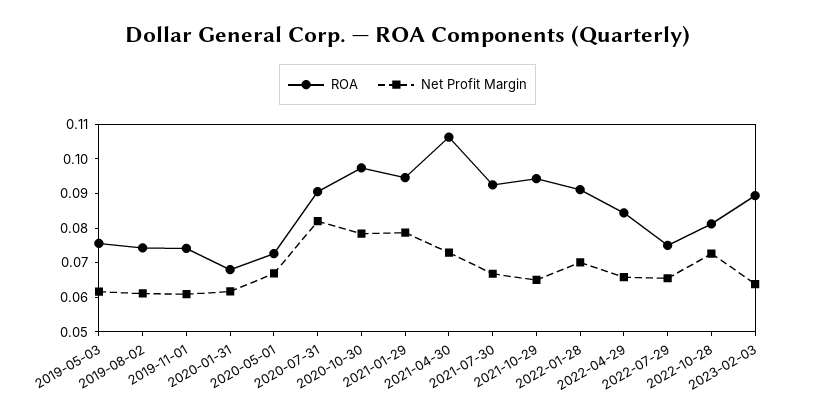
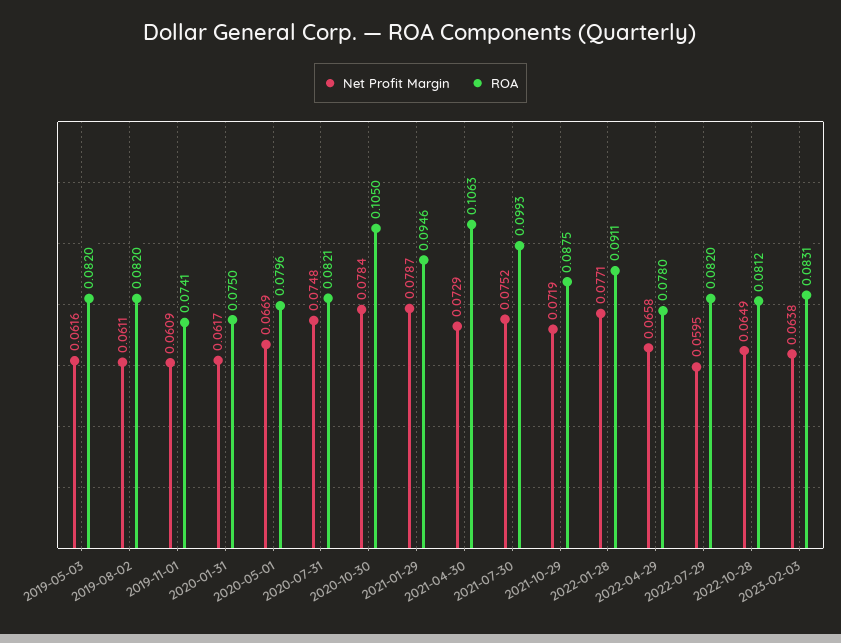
ROA, 2019-05-03: 0.075 -> 0.082
ROA, 2019-08-02: 0.075 -> 0.082
ROA, 2020-01-31: 0.0675 -> 0.075
ROA, 2020-05-01: 0.0725 -> 0.0796
ROA, 2020-07-31: 0.09 -> 0.0821
Net Profit Margin, 2020-07-31: 0.0825 -> 0.0748
ROA, 2020-10-30: 0.0975 -> 0.105
ROA, 2021-07-30: 0.0925 -> 0.0993
Net Profit Margin, 2021-07-30: 0.0675 -> 0.0752
ROA, 2021-10-29: 0.095 -> 0.0875
Net Profit Margin, 2021-10-29: 0.065 -> 0.0719
Net Profit Margin, 2022-01-28: 0.07 -> 0.0771
ROA, 2022-04-29: 0.085 -> 0.078
ROA, 2022-07-29: 0.075 -> 0.082
Net Profit Margin, 2022-07-29: 0.065 -> 0.0595
Net Profit Margin, 2022-10-28: 0.0725 -> 0.0649
ROA, 2023-02-03: 0.09 -> 0.0831

